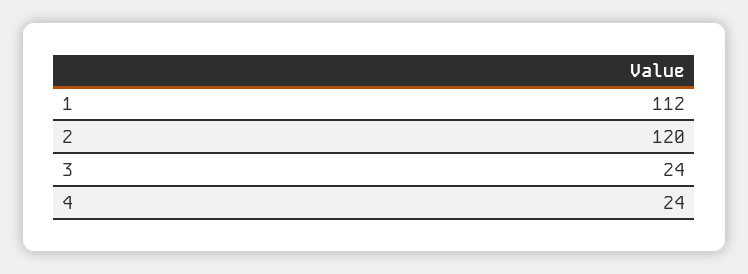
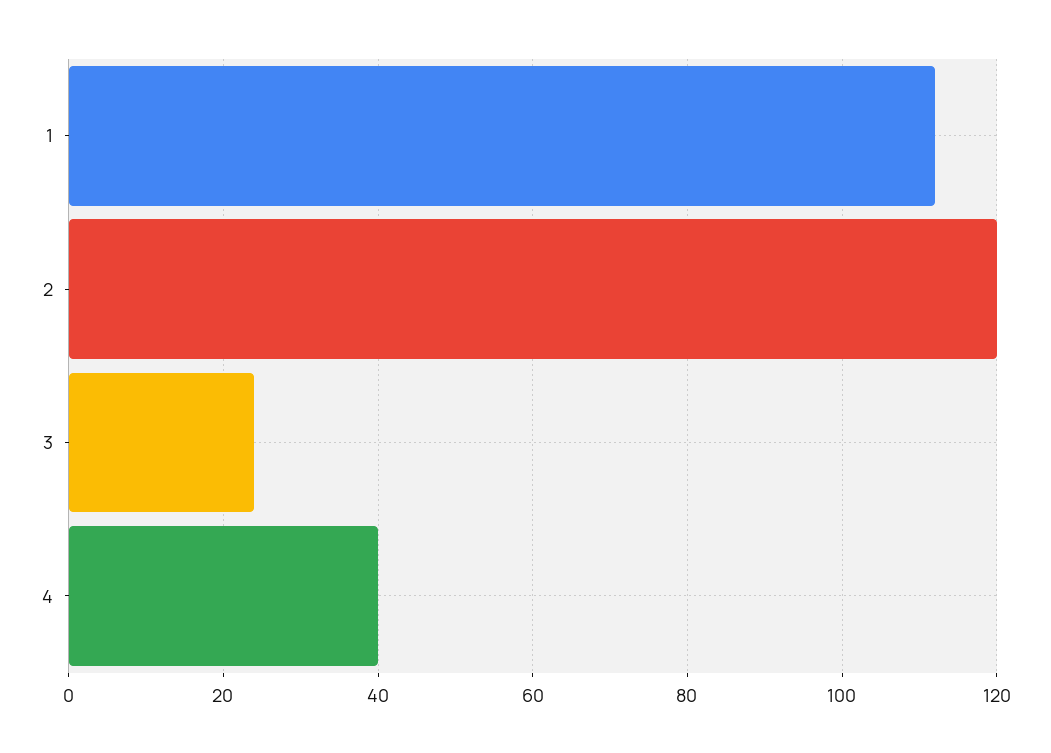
4: 24 -> 40

